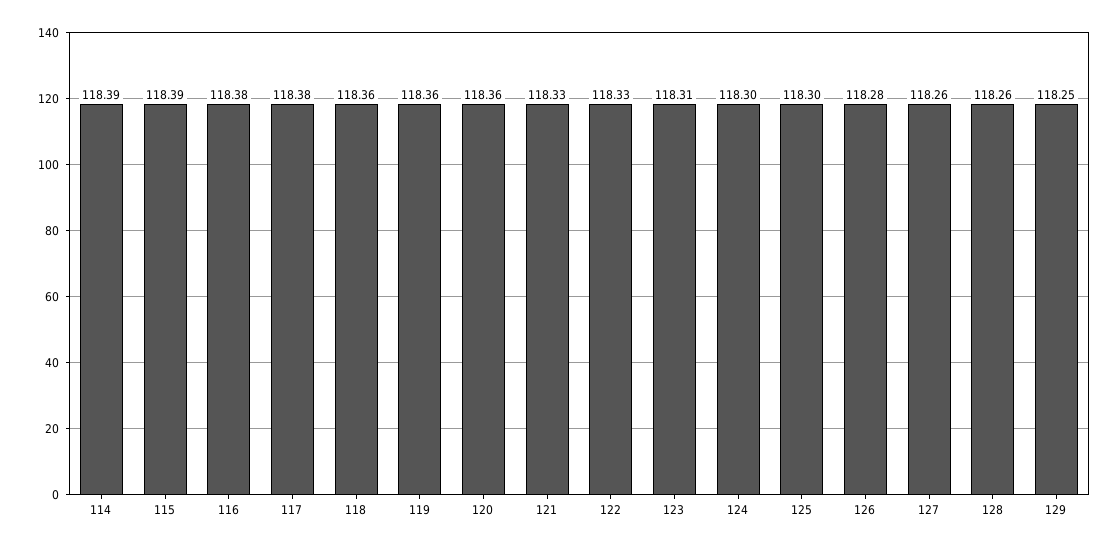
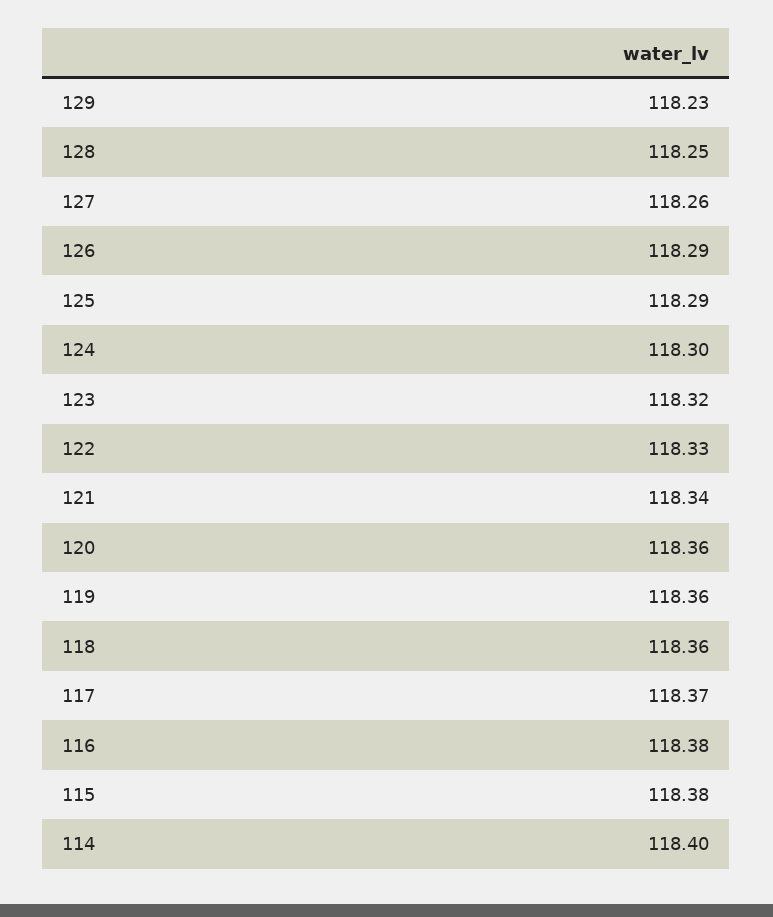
114: 118.39 -> 118.4
115: 118.39 -> 118.38
117: 118.38 -> 118.37
121: 118.33 -> 118.34
123: 118.31 -> 118.32
125: 118.3 -> 118.29
126: 118.28 -> 118.29
128: 118.26 -> 118.25
129: 118.25 -> 118.23

